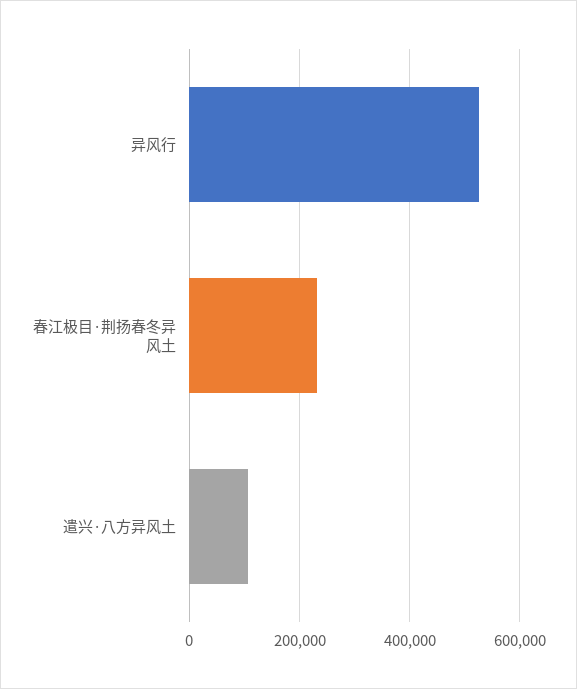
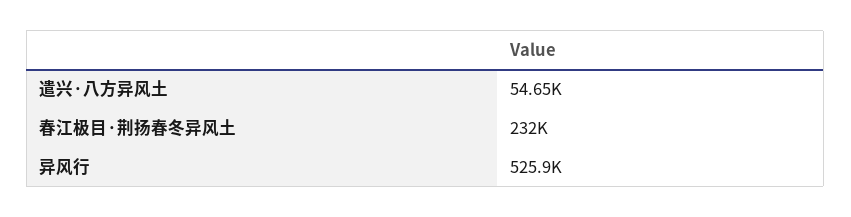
遣兴·八方异风土: 100000 -> 54650

